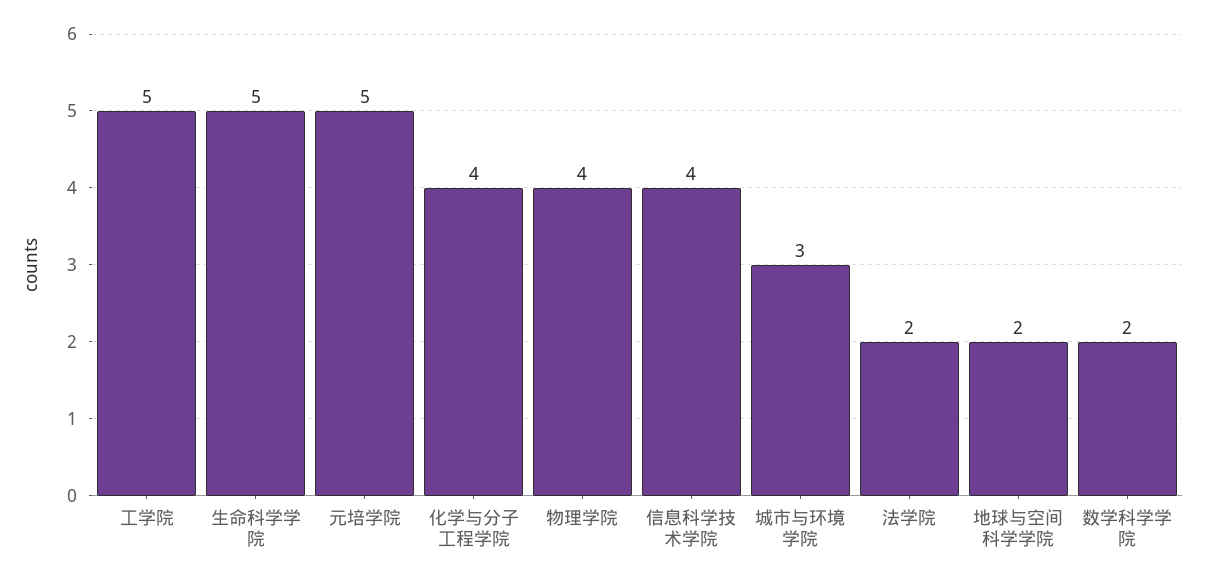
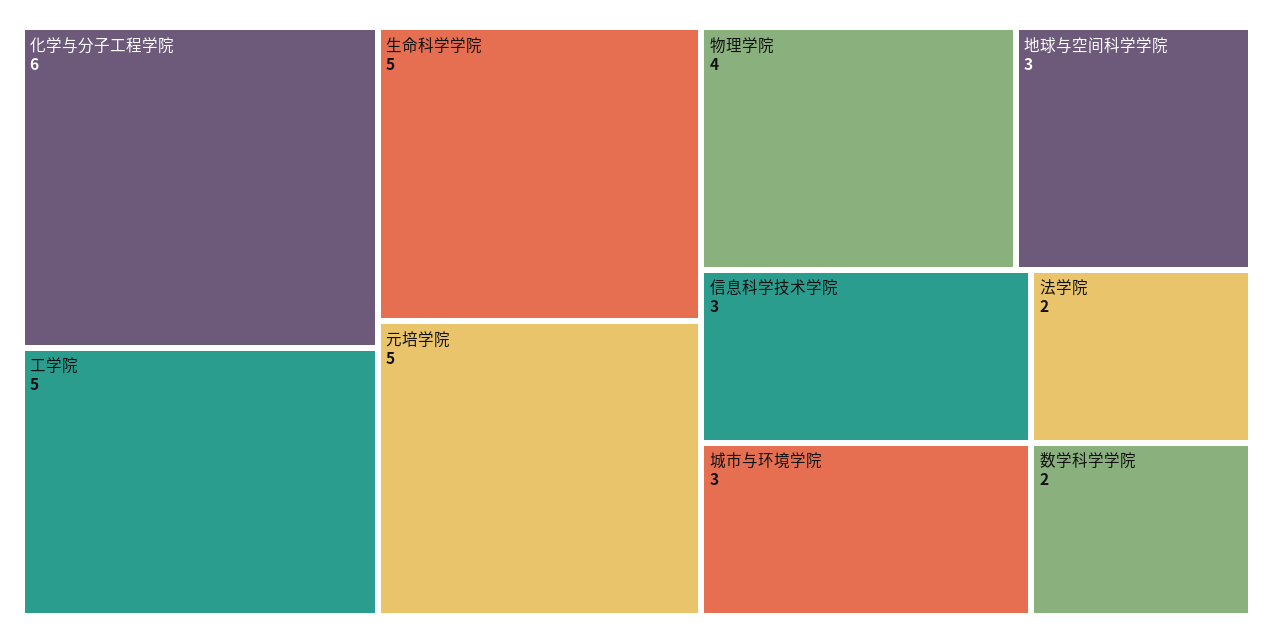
化学与分子工程学院: 4 -> 6
信息科学技术学院: 4 -> 3
地球与空间科学学院: 2 -> 3

